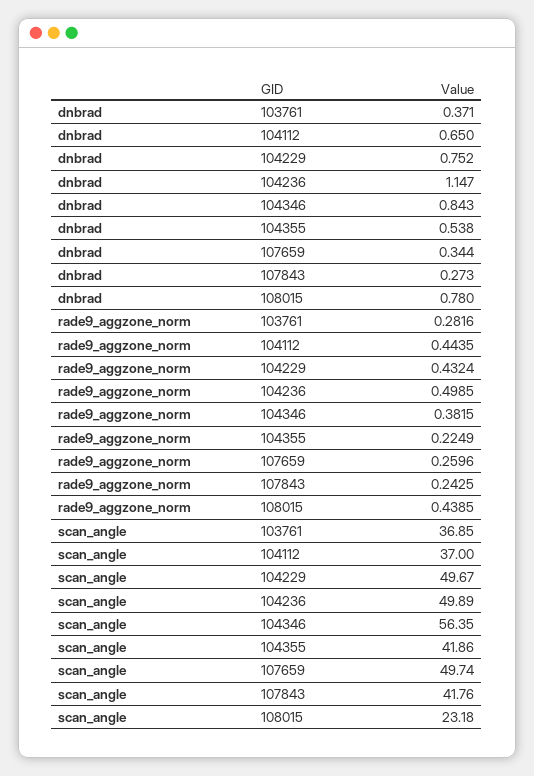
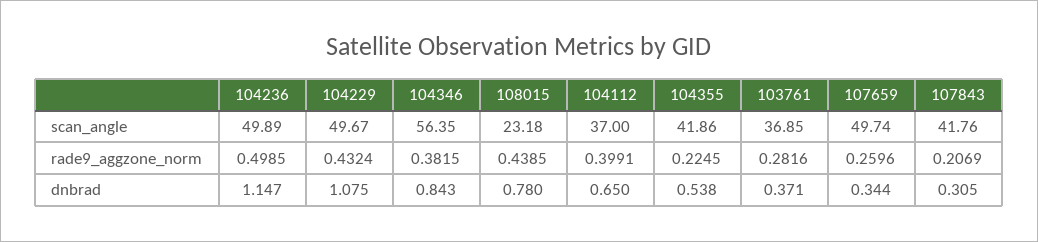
dnbrad, 104229: 0.752 -> 1.075
dnbrad, 107843: 0.273 -> 0.305
rade9_aggzone_norm, 104112: 0.4435 -> 0.3991
rade9_aggzone_norm, 104355: 0.2249 -> 0.2245
rade9_aggzone_norm, 107843: 0.2425 -> 0.2069

